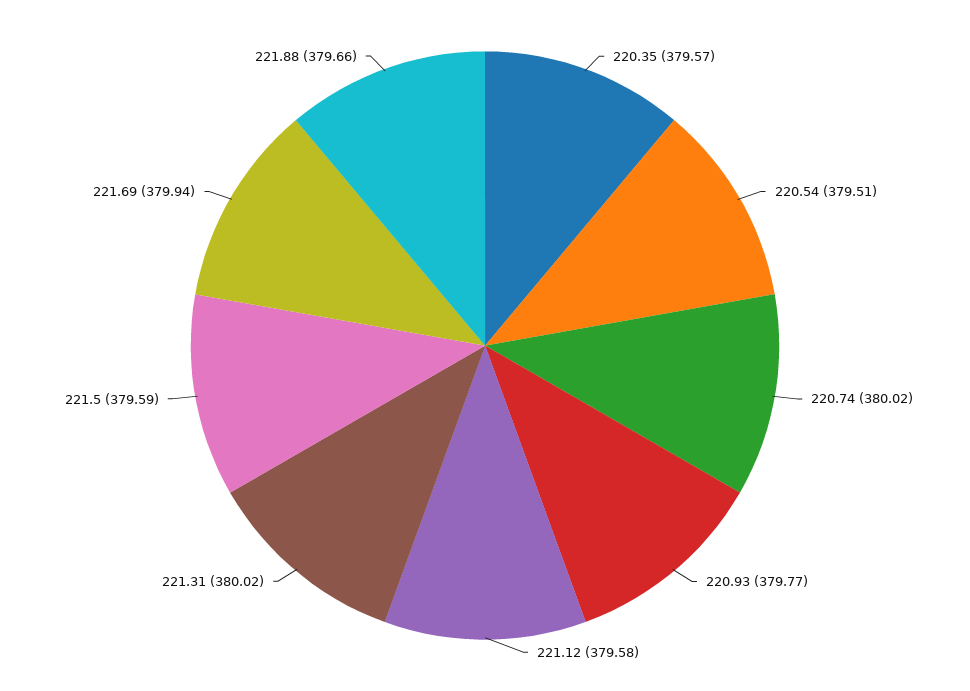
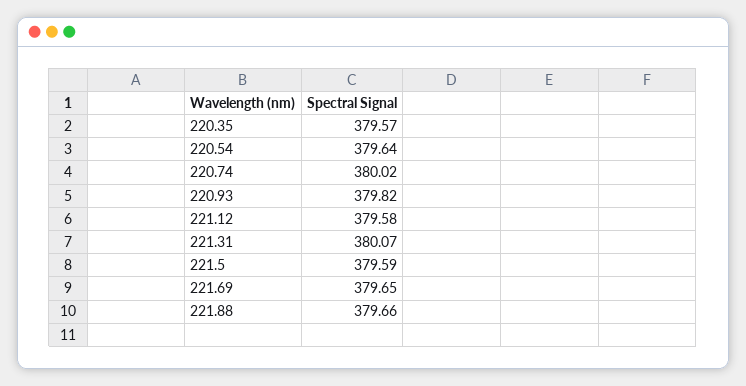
220.54: 379.51 -> 379.64
220.93: 379.77 -> 379.82
221.31: 380.02 -> 380.07
221.69: 379.94 -> 379.65

